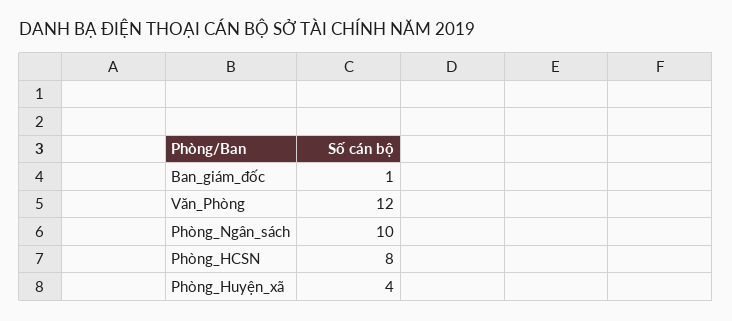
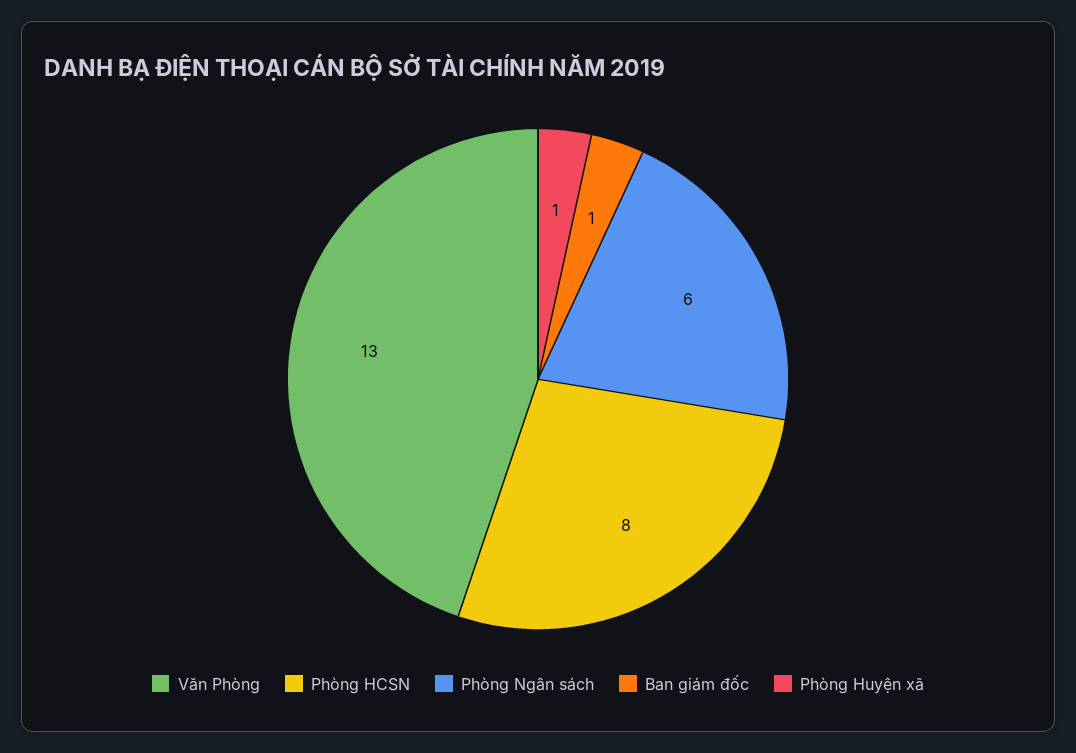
Văn_Phòng: 12 -> 13
Phòng_Ngân_sách: 10 -> 6
Phòng_Huyện_xã: 4 -> 1

